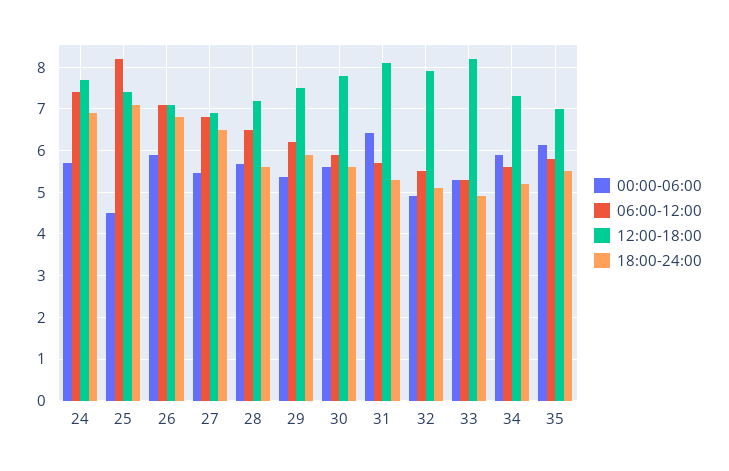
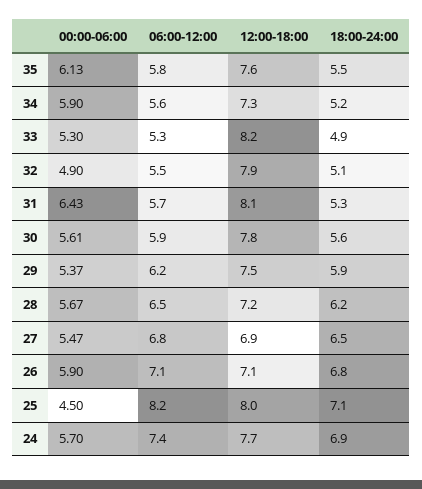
12:00-18:00, 25: 7.4 -> 8
18:00-24:00, 28: 5.6 -> 6.2
12:00-18:00, 35: 7 -> 7.6

